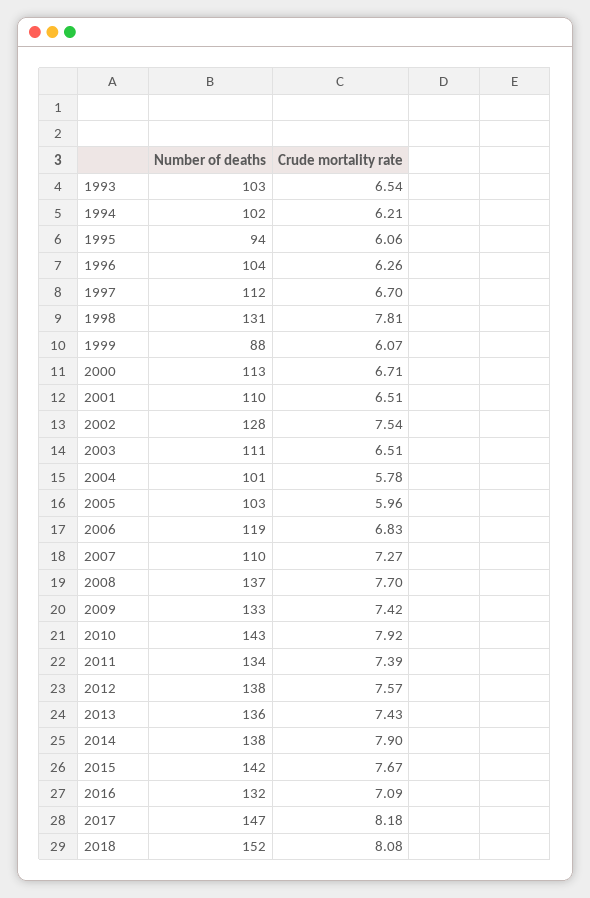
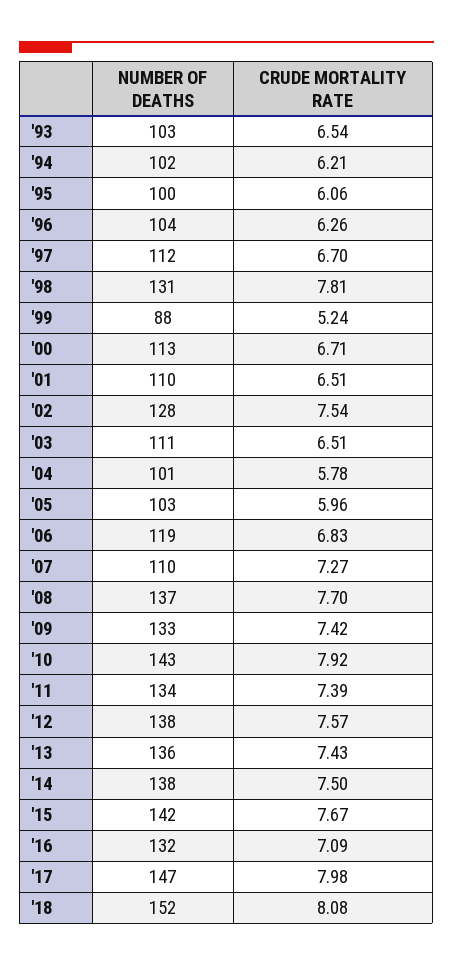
Number of deaths, 1995: 94 -> 100
Crude mortality rate, 1999: 6.07 -> 5.24
Crude mortality rate, 2014: 7.9 -> 7.5
Crude mortality rate, 2017: 8.18 -> 7.98

